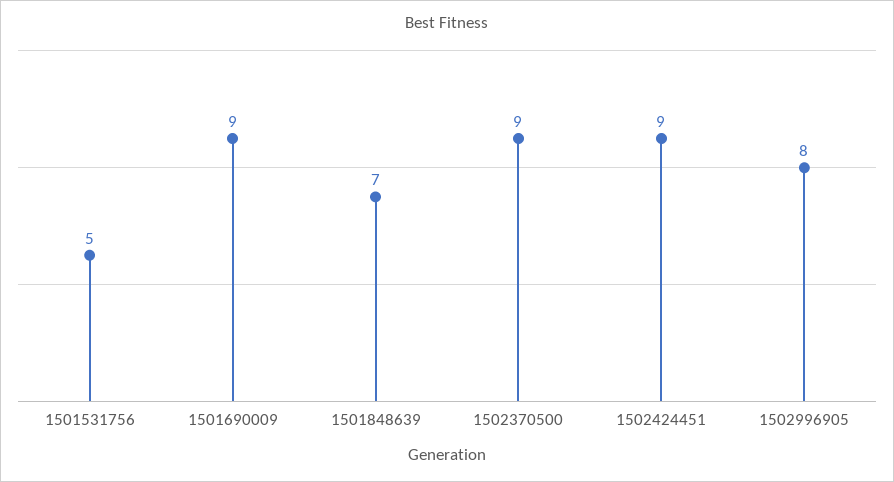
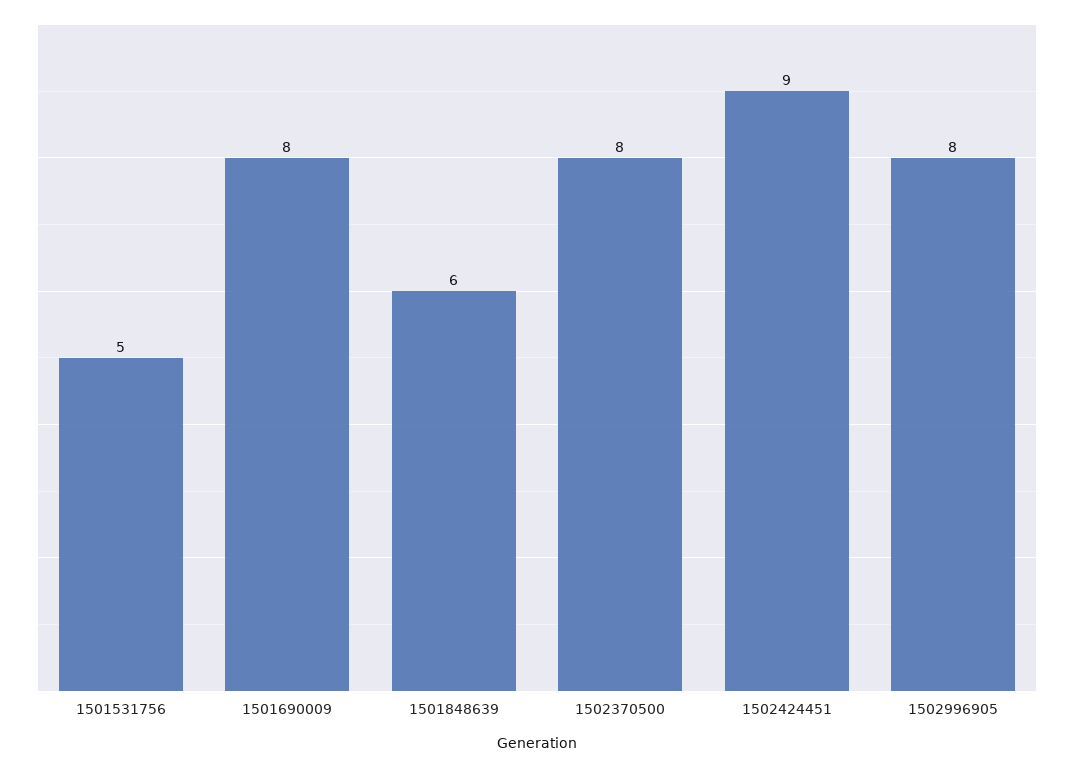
1501690009: 9 -> 8
1501848639: 7 -> 6
1502370500: 9 -> 8

